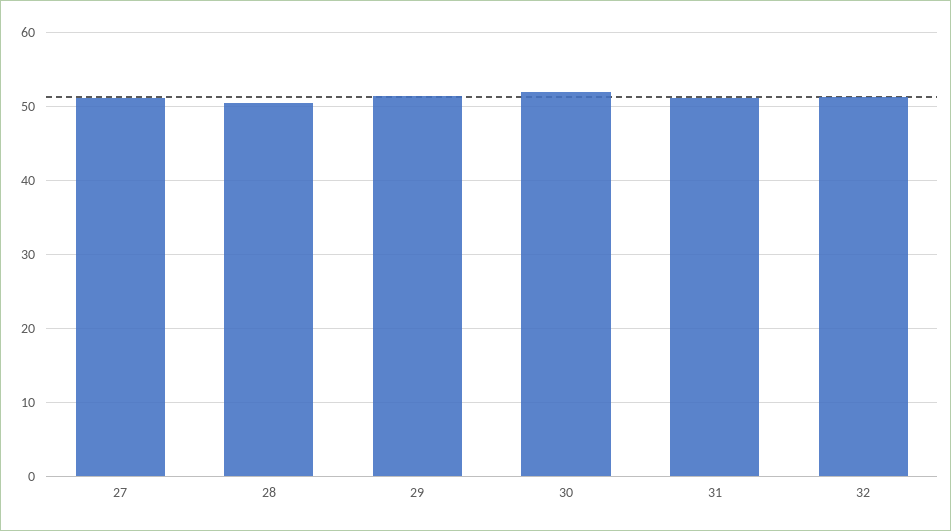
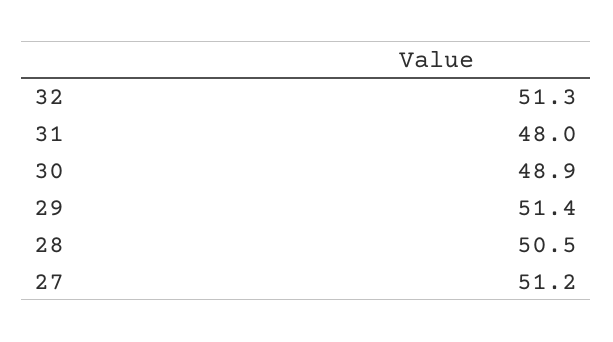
30: 52 -> 48.9
31: 51 -> 48

